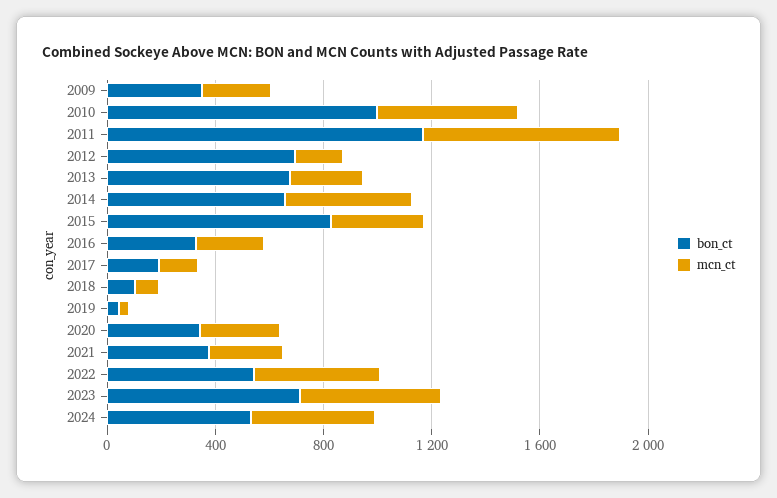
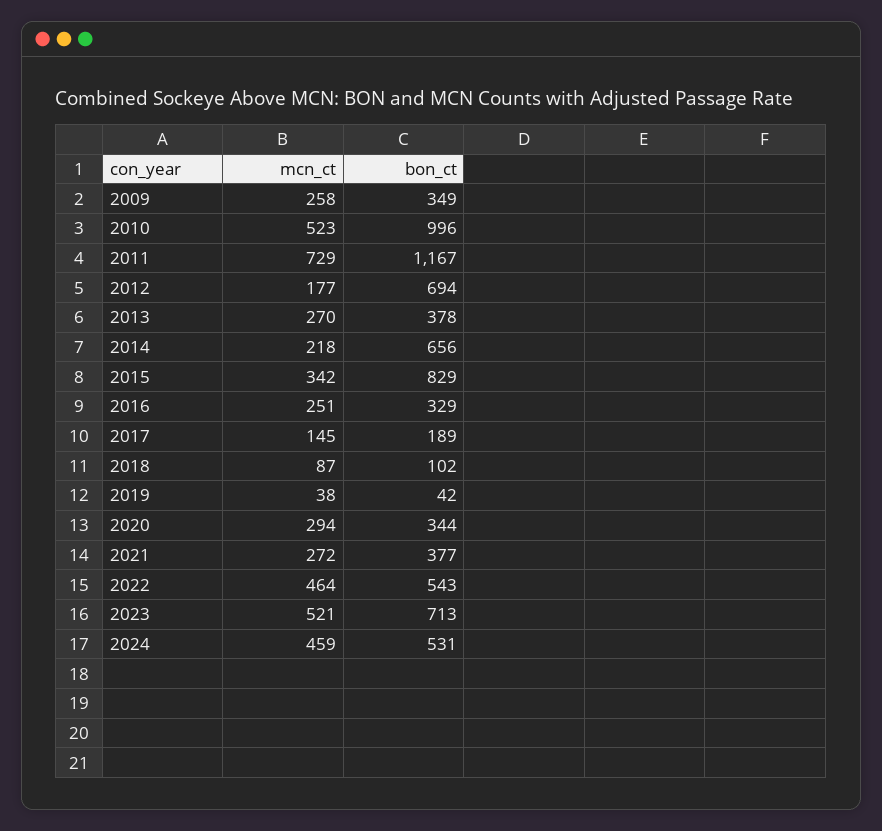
bon_ct, 2013: 700 -> 378
mcn_ct, 2014: 500 -> 218

